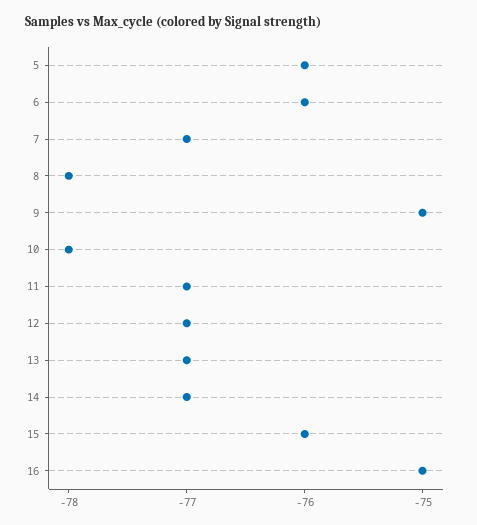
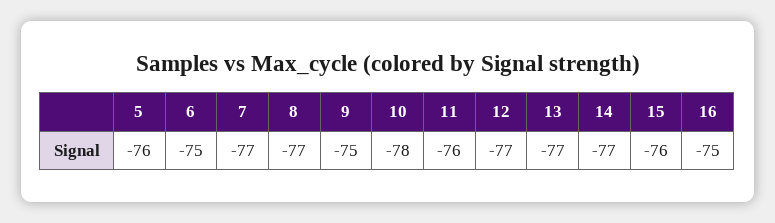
6: -76 -> -75
8: -78 -> -77
11: -77 -> -76

